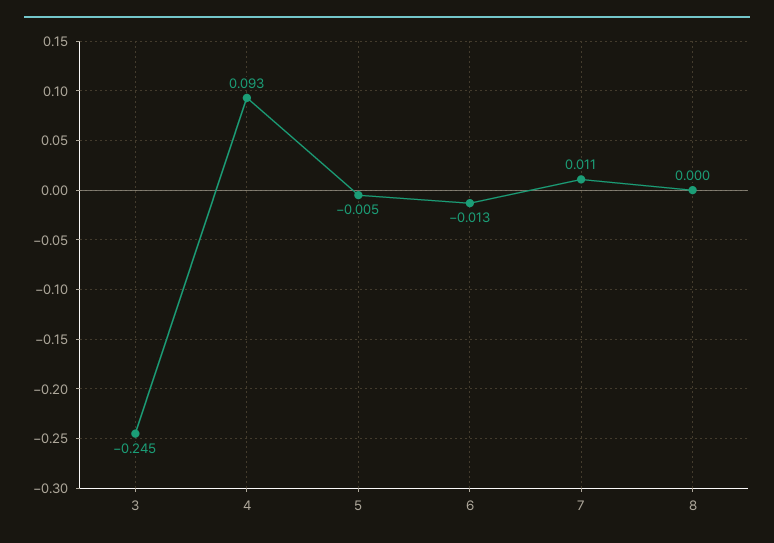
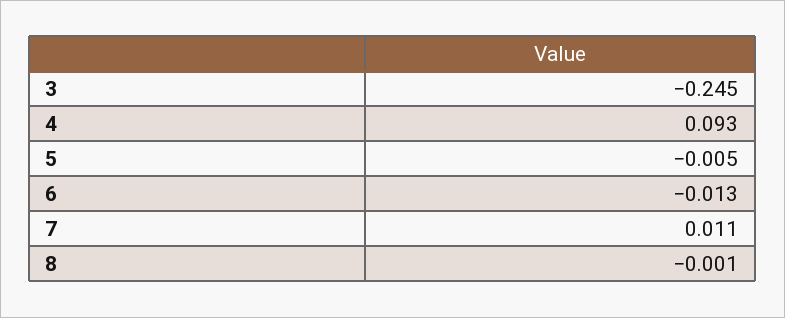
8: 0 -> -0.001

